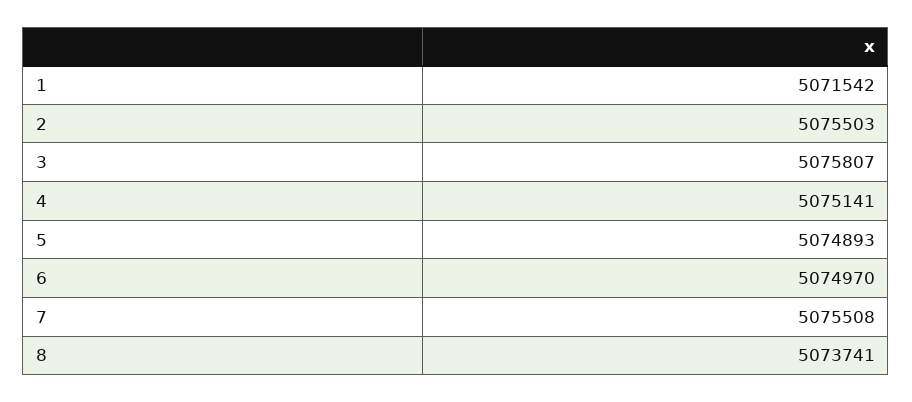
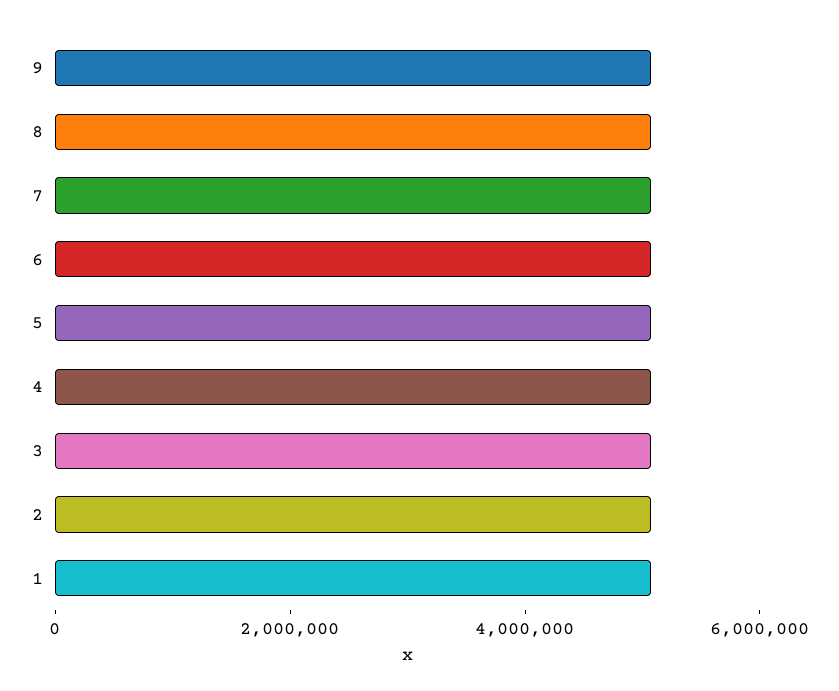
9: none -> 5000000

